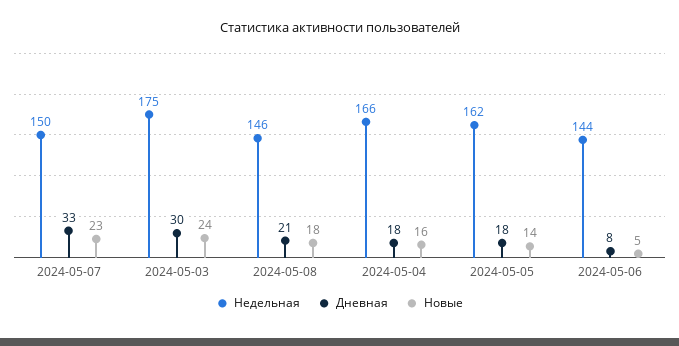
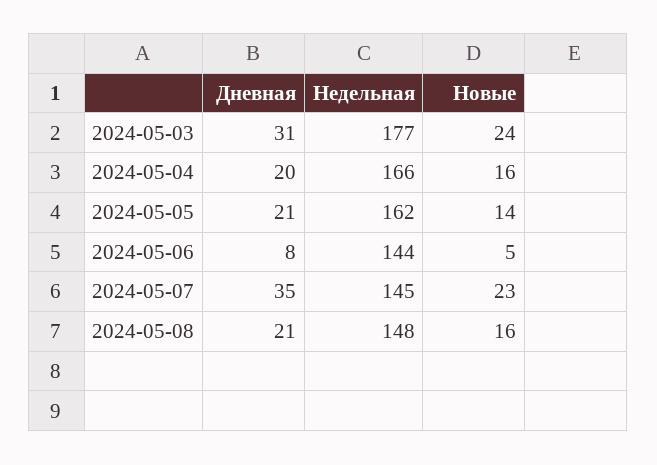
Недельная, 2024-05-07: 150 -> 145
Дневная, 2024-05-07: 33 -> 35
Недельная, 2024-05-03: 175 -> 177
Дневная, 2024-05-03: 30 -> 31
Недельная, 2024-05-08: 146 -> 148
Новые, 2024-05-08: 18 -> 16
Дневная, 2024-05-04: 18 -> 20
Дневная, 2024-05-05: 18 -> 21

